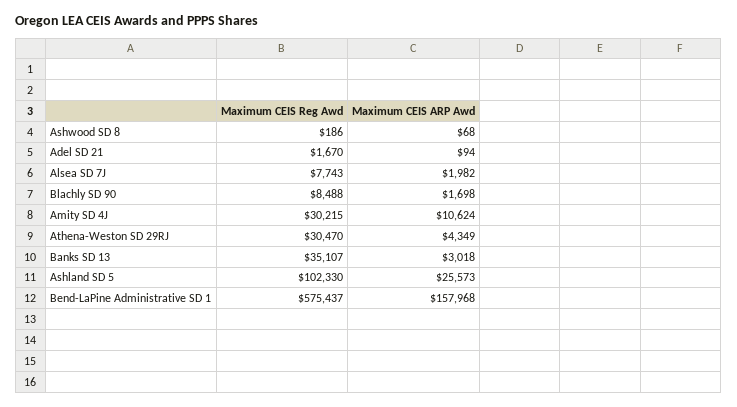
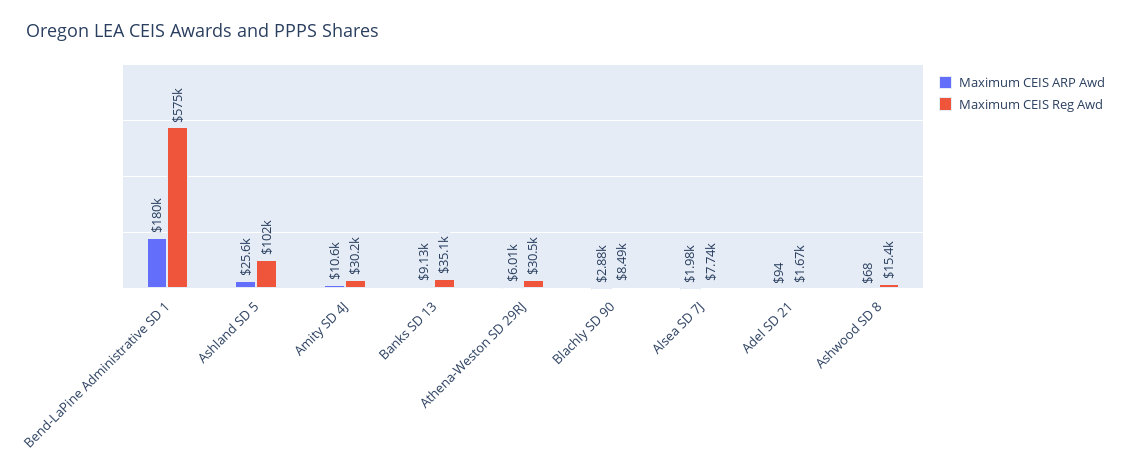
Maximum CEIS Reg Awd, Ashwood SD 8: 186 -> 15400
Maximum CEIS ARP Awd, Blachly SD 90: 1698 -> 2880
Maximum CEIS ARP Awd, Athena-Weston SD 29RJ: 4349 -> 6010
Maximum CEIS ARP Awd, Banks SD 13: 3018 -> 9130
Maximum CEIS ARP Awd, Bend-LaPine Administrative SD 1: 157968 -> 180000

